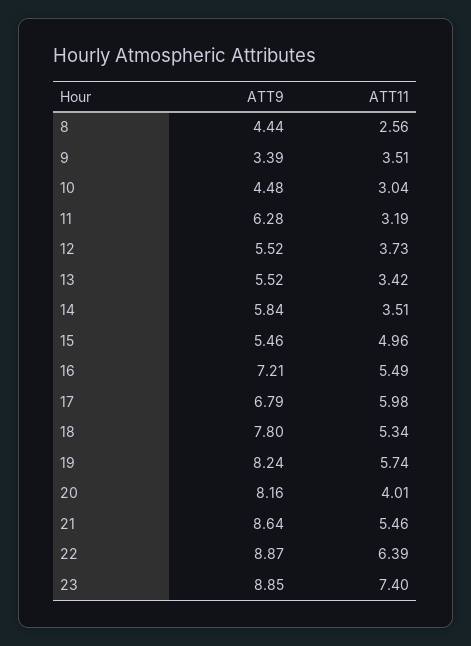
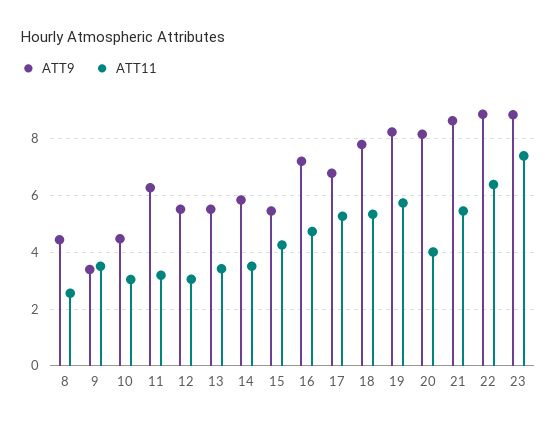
ATT11, 12: 3.73 -> 3
ATT11, 15: 4.96 -> 4.25
ATT11, 16: 5.49 -> 4.75
ATT11, 17: 5.98 -> 5.25

